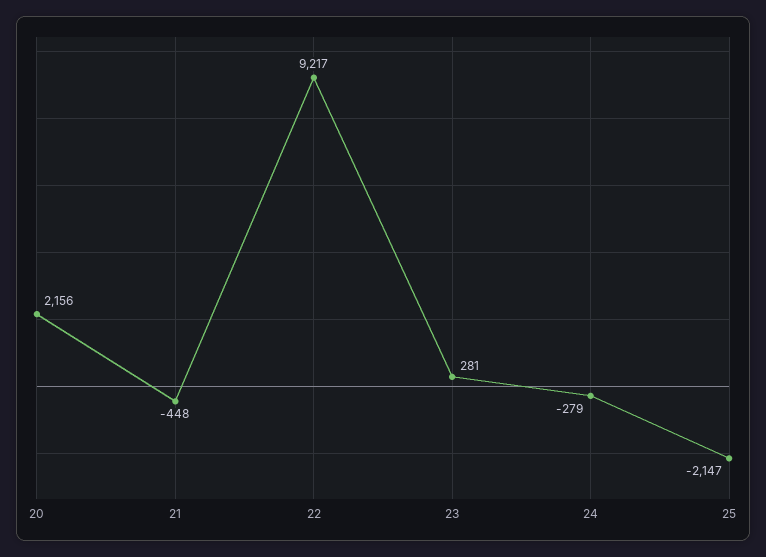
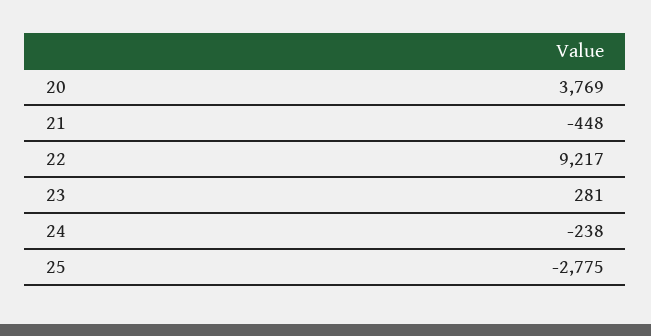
20: 2156 -> 3769
24: -279 -> -238
25: -2147 -> -2775

